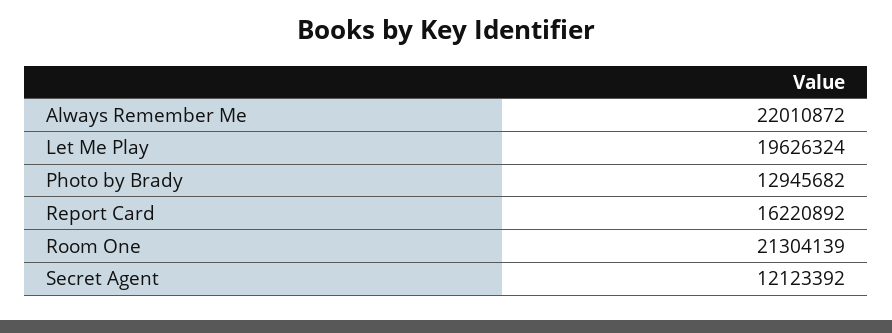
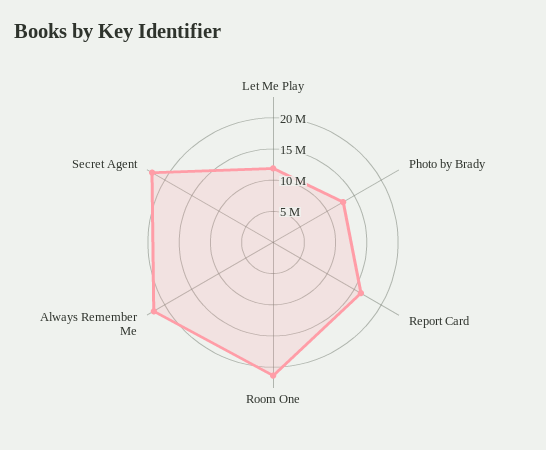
Let Me Play: 19626324 -> 12500000
Secret Agent: 12123392 -> 22500000

